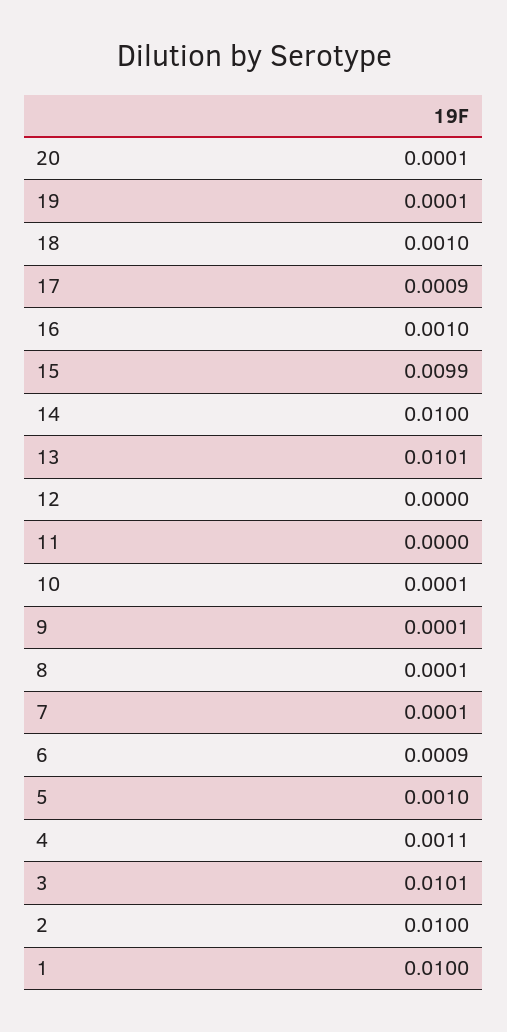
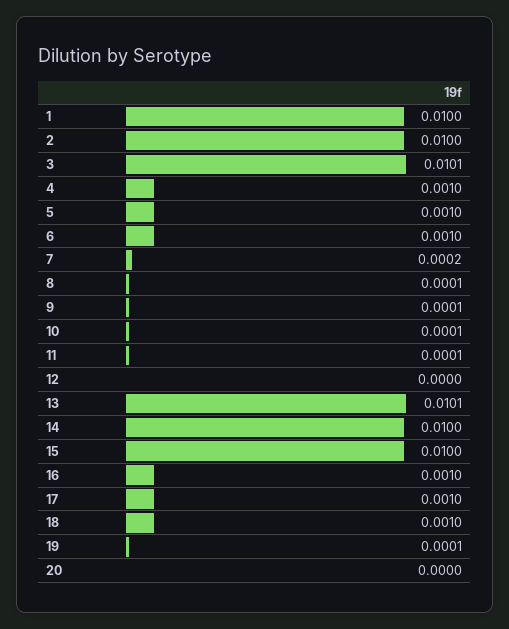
20: 0.0001 -> 0
17: 0.0009 -> 0.001
15: 0.0099 -> 0.01
11: 0 -> 0.0001
7: 0.0001 -> 0.0002
6: 0.0009 -> 0.001
4: 0.0011 -> 0.001

